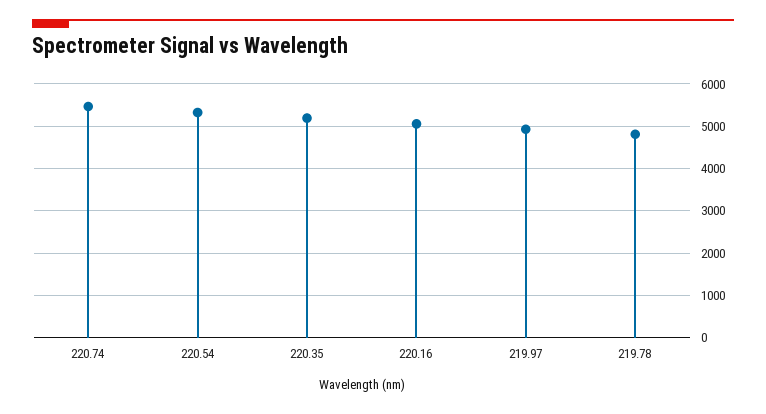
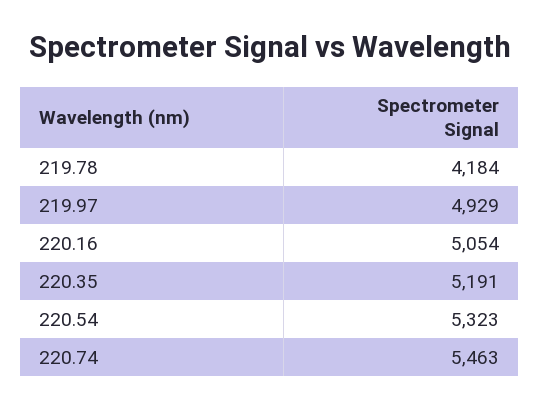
219.78: 4800 -> 4184

